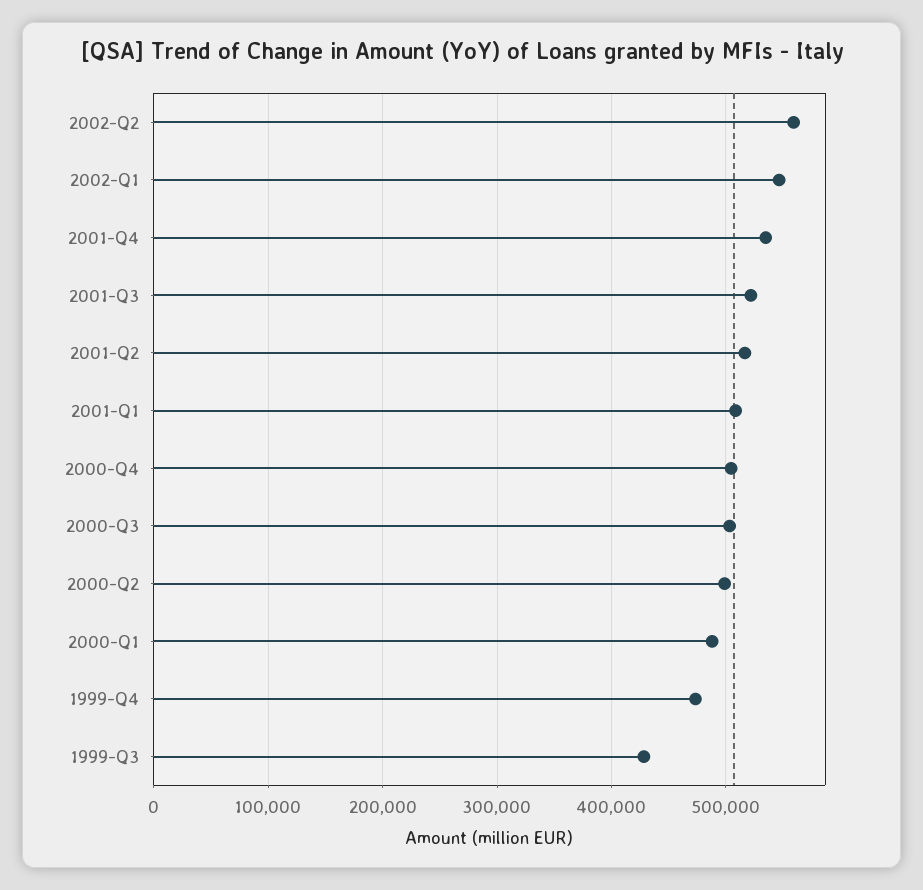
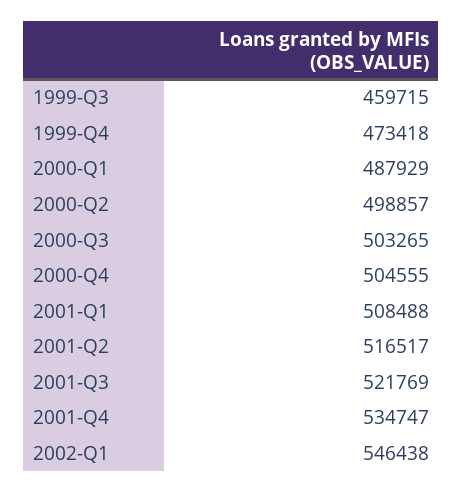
2002-Q2: 560000 -> none
1999-Q3: 430000 -> 459715

